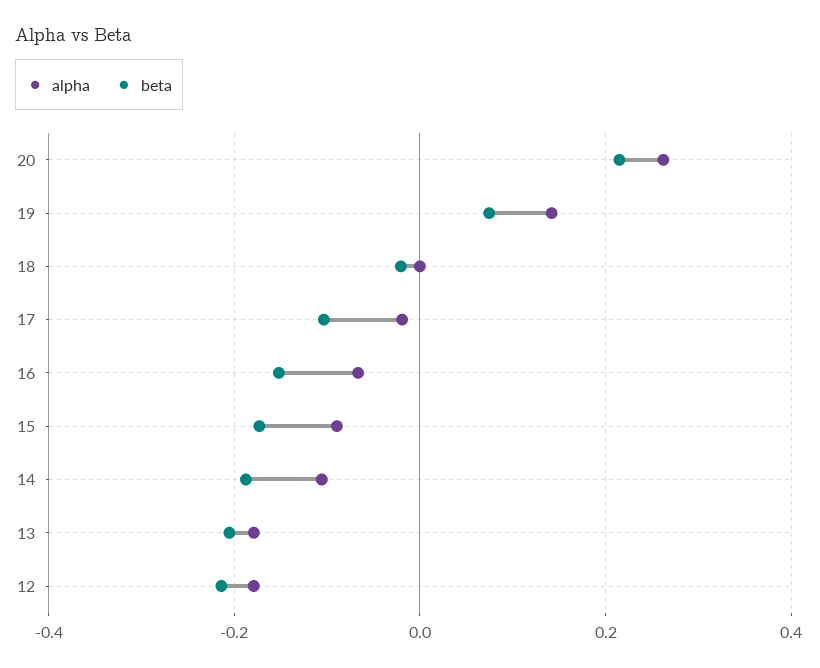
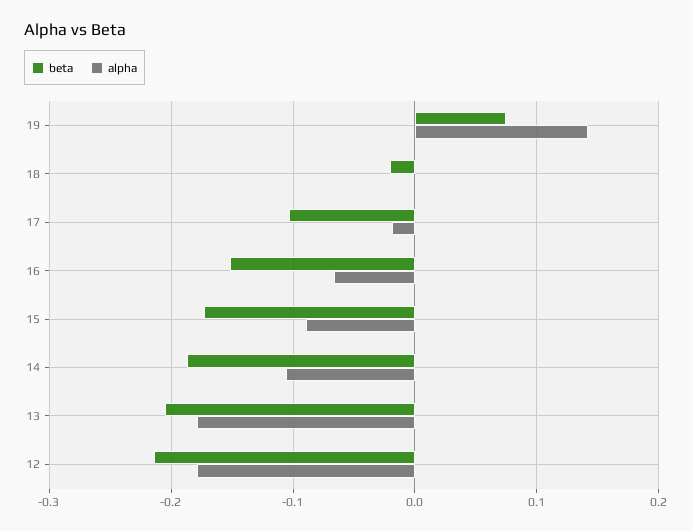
alpha, 20: 0.26 -> none
beta, 20: 0.22 -> none

